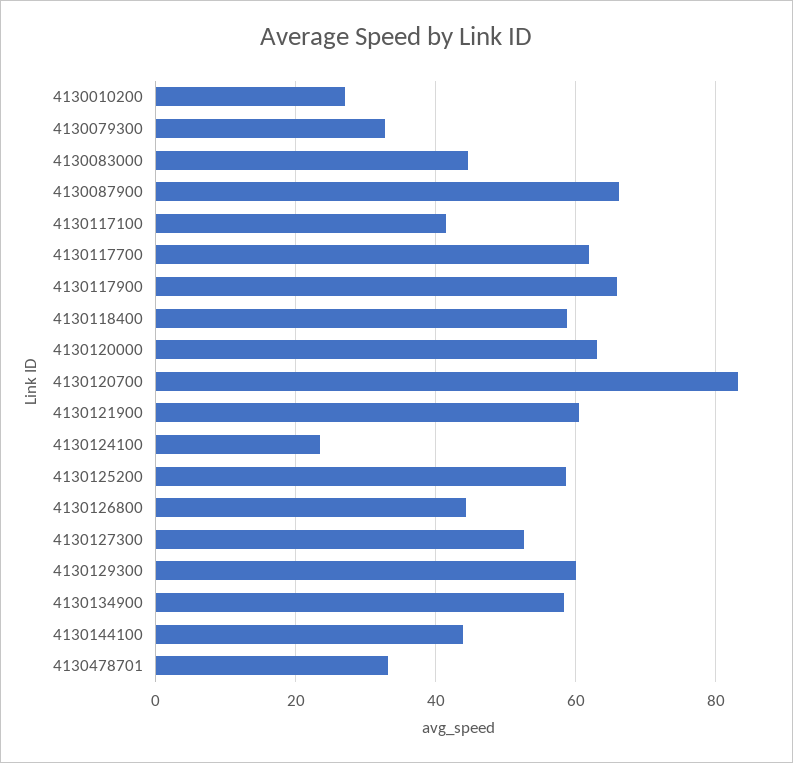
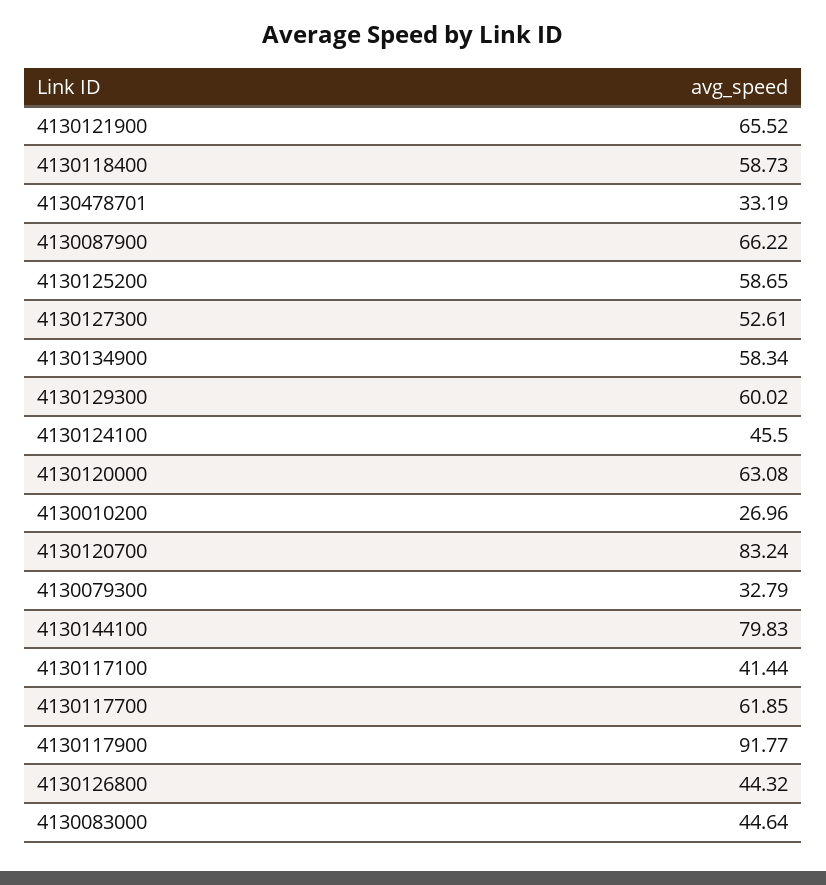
4130117900: 66 -> 91.77
4130121900: 60 -> 65.52
4130124100: 24 -> 45.5
4130144100: 44 -> 79.83

